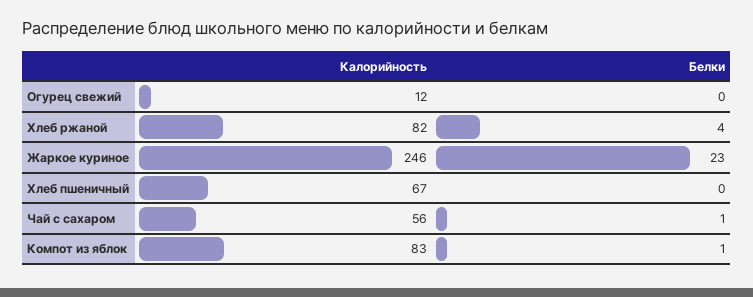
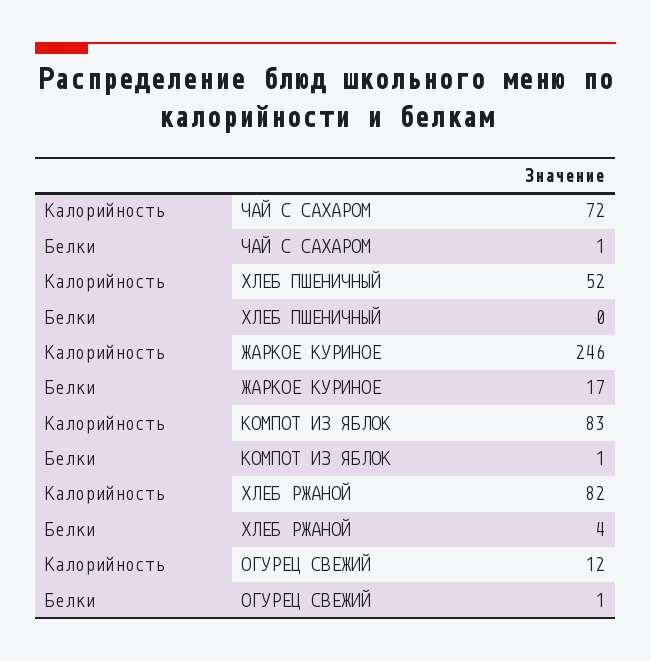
Белки, Огурец свежий: 0 -> 1
Белки, Жаркое куриное: 23 -> 17
Калорийность, Хлеб пшеничный: 67 -> 52
Калорийность, Чай с сахаром: 56 -> 72

